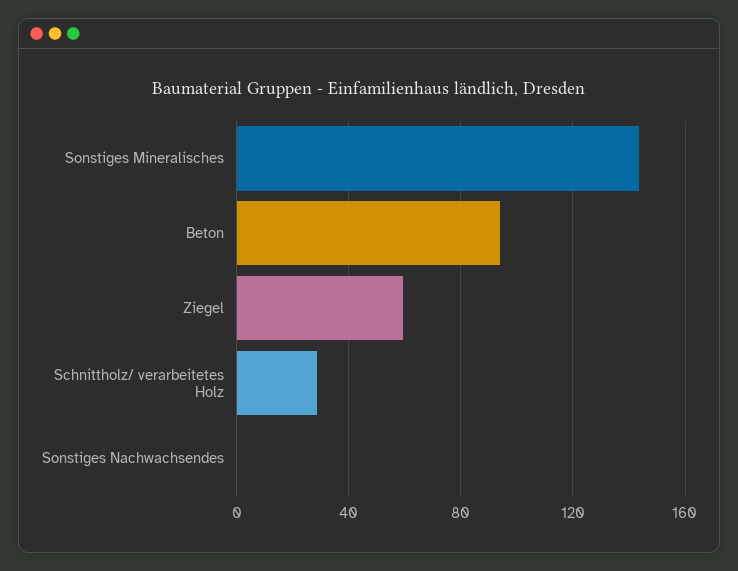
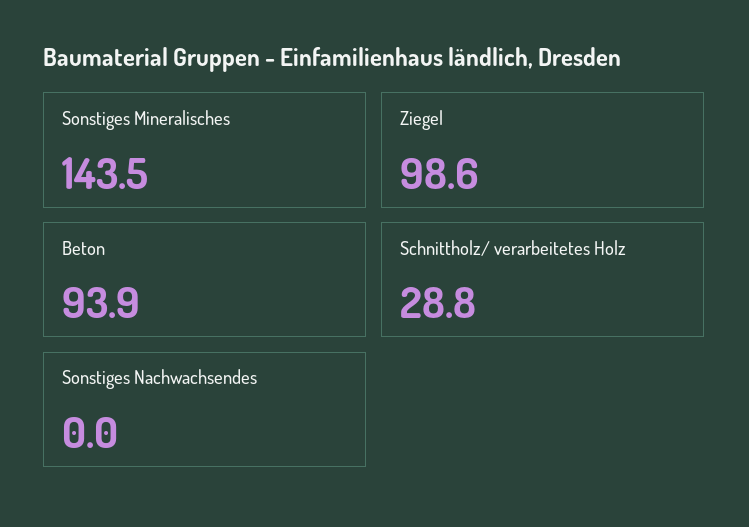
Ziegel: 60 -> 98.6

